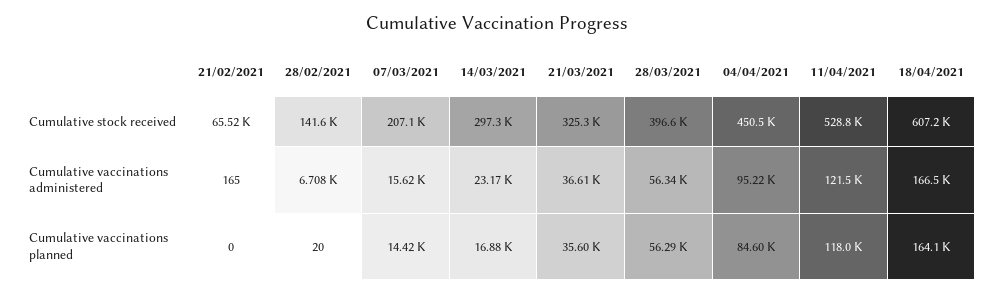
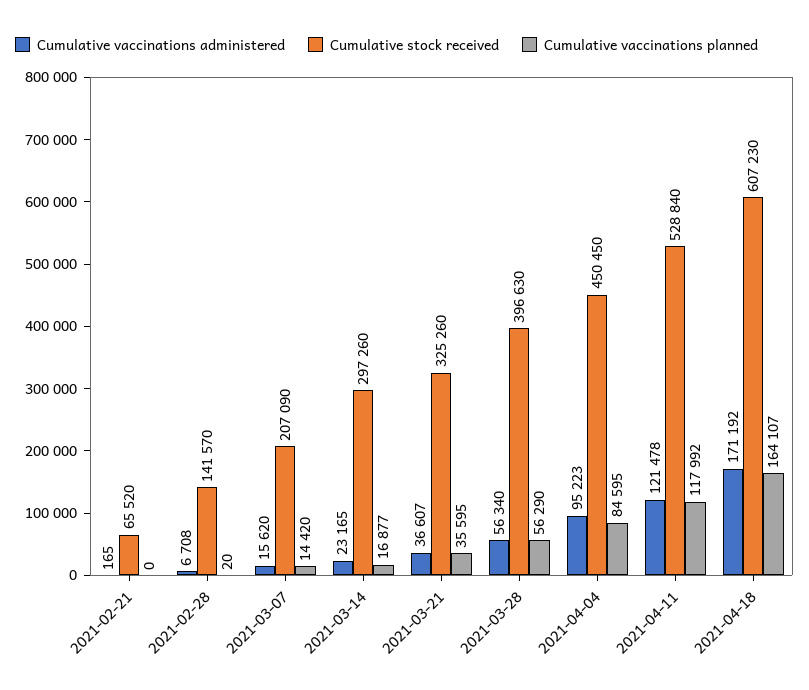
Cumulative vaccinations administered, 18/04/2021: 166500 -> 171192

